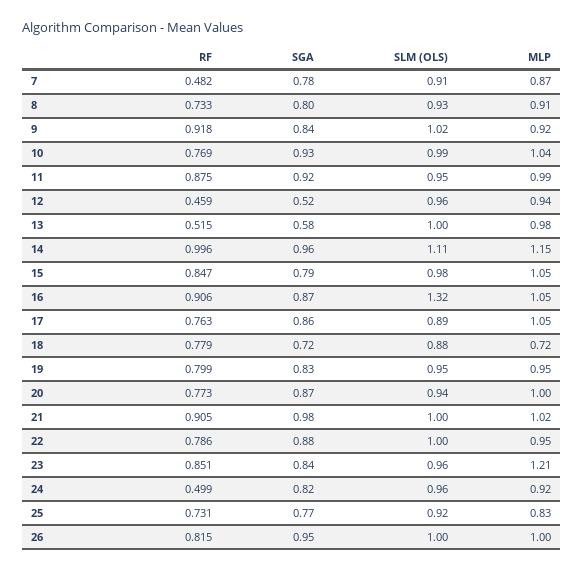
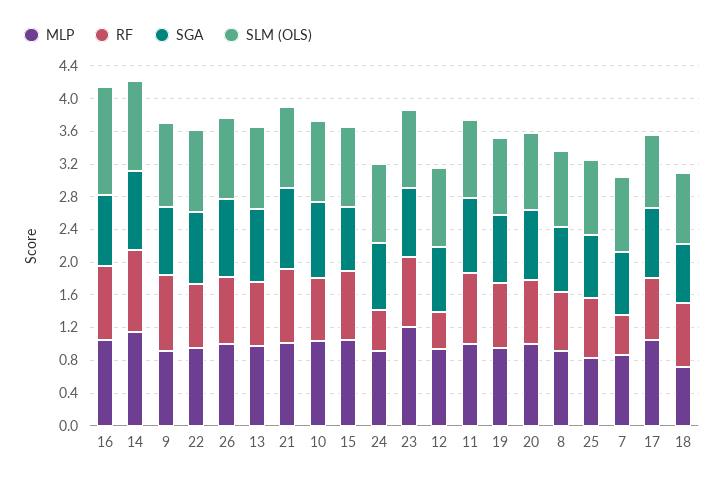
SGA, 12: 0.52 -> 0.8
RF, 13: 0.515 -> 0.8
SGA, 13: 0.58 -> 0.9

